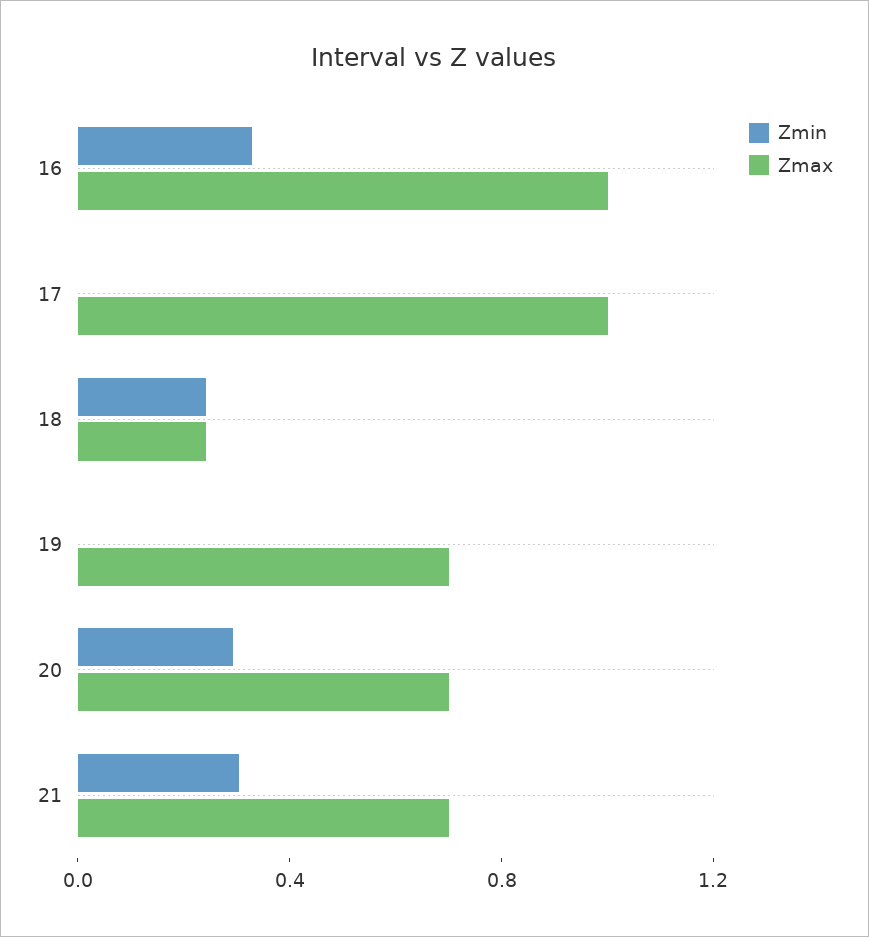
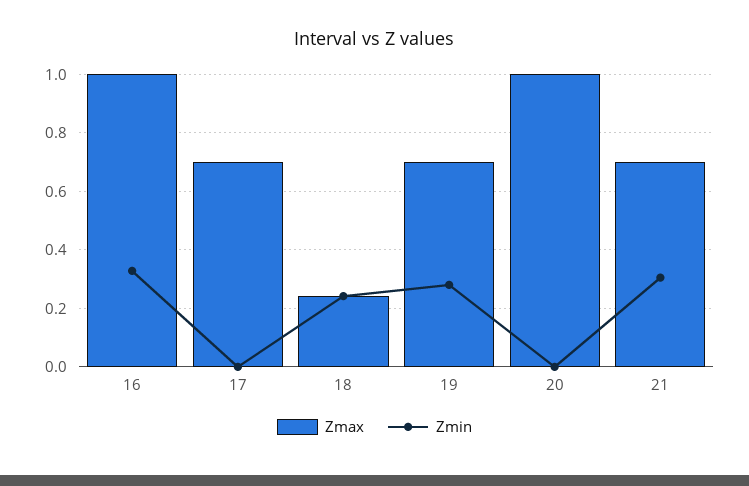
Zmax, 17: 1 -> 0.7
Zmin, 19: 0 -> 0.275
Zmin, 20: 0.3 -> 0
Zmax, 20: 0.7 -> 1

